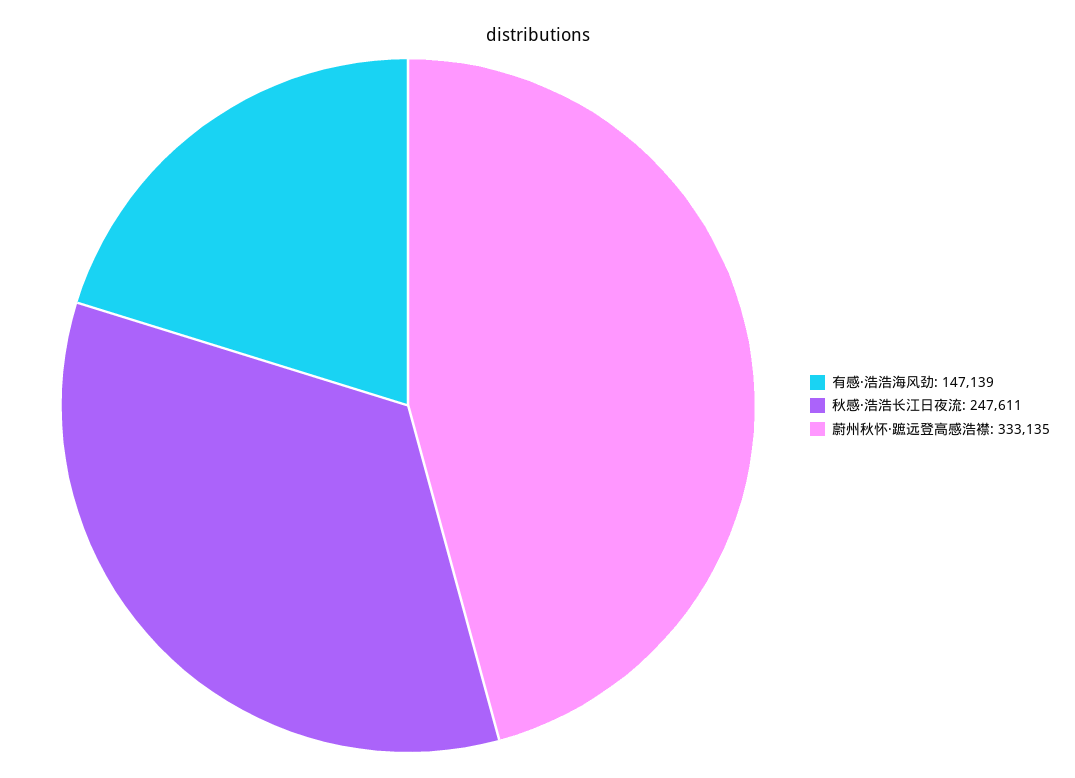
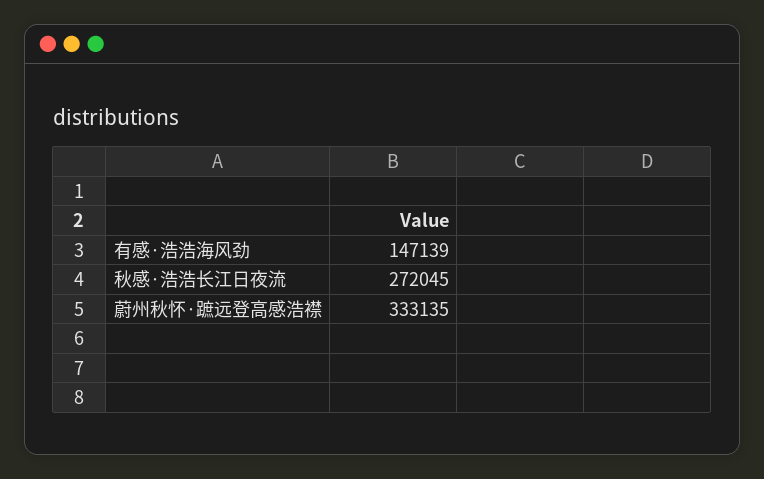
秋感·浩浩长江日夜流: 247611 -> 272045

